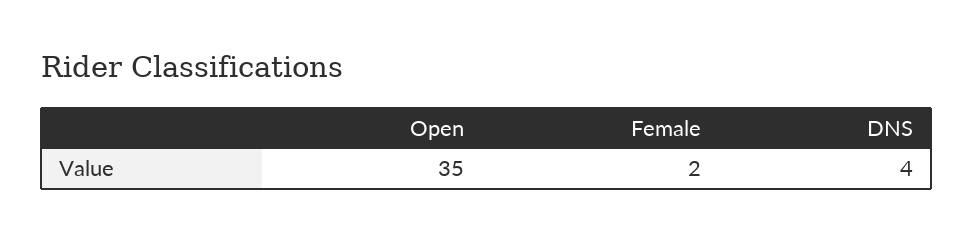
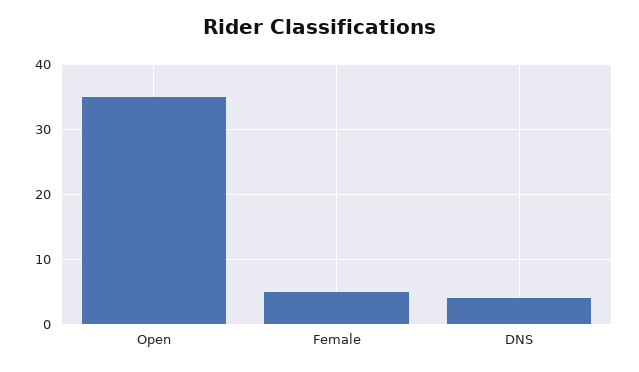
Female: 2 -> 5

